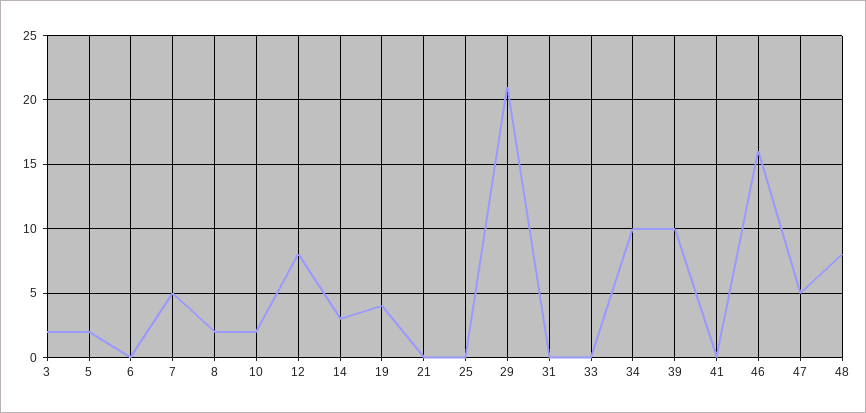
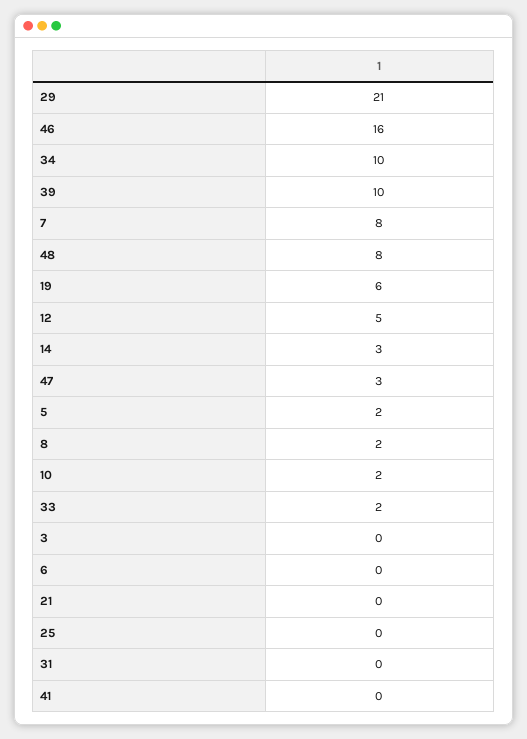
3: 2 -> 0
7: 5 -> 8
12: 8 -> 5
19: 4 -> 6
33: 0 -> 2
47: 5 -> 3

